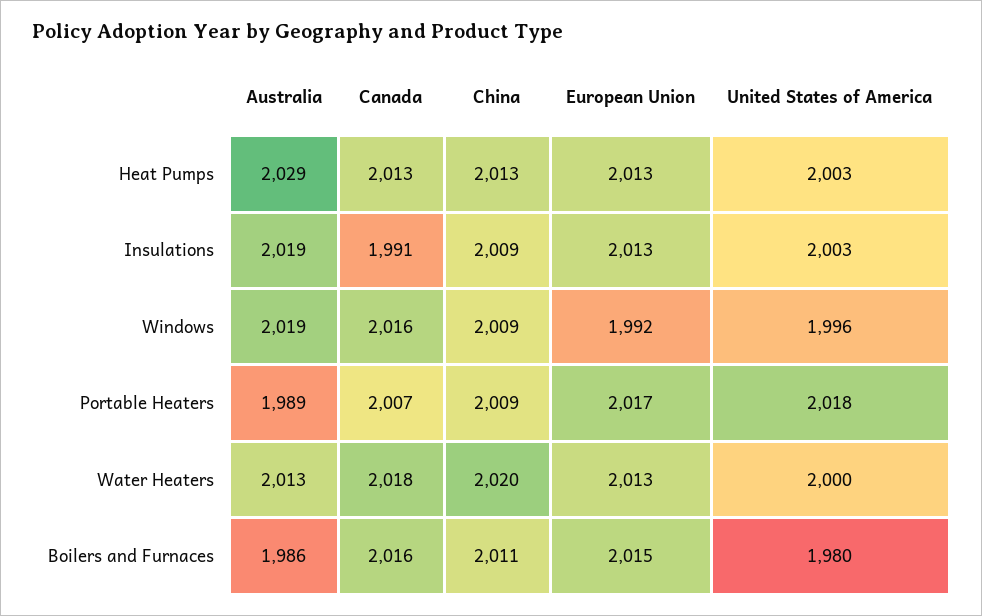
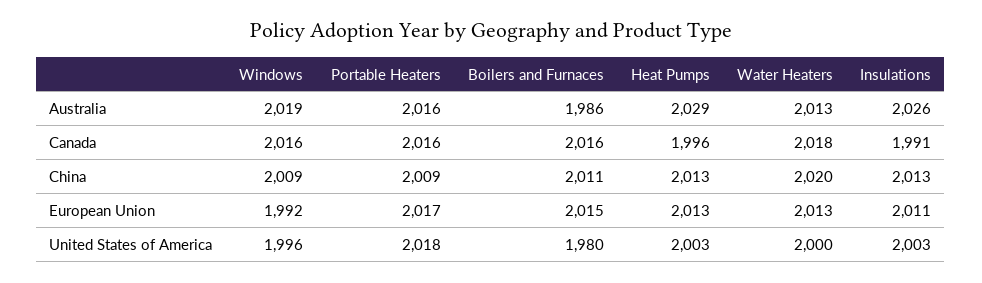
Canada, Heat Pumps: 2013 -> 1996
Australia, Insulations: 2019 -> 2026
China, Insulations: 2009 -> 2013
European Union, Insulations: 2013 -> 2011
Australia, Portable Heaters: 1989 -> 2016
Canada, Portable Heaters: 2007 -> 2016

